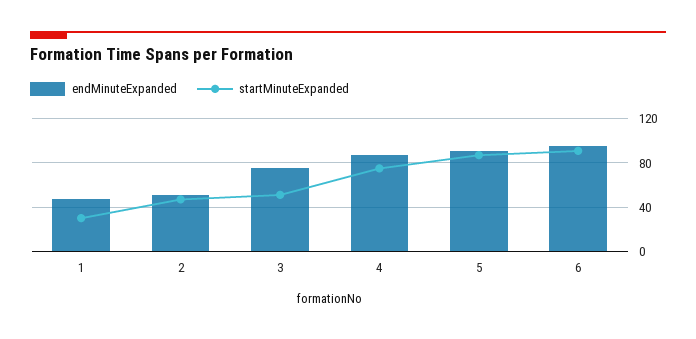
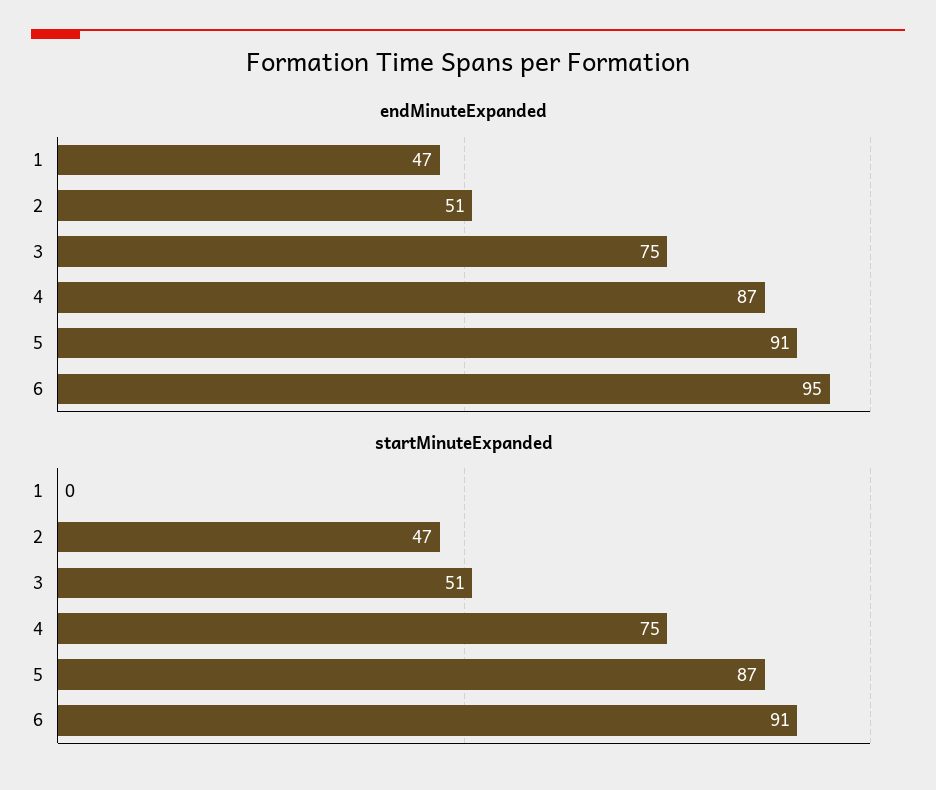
startMinuteExpanded, 1: 30 -> 0

